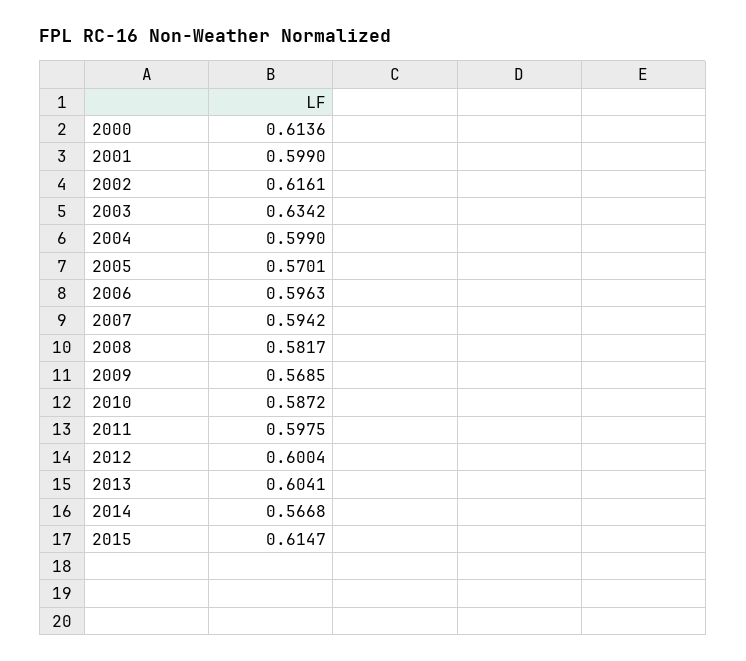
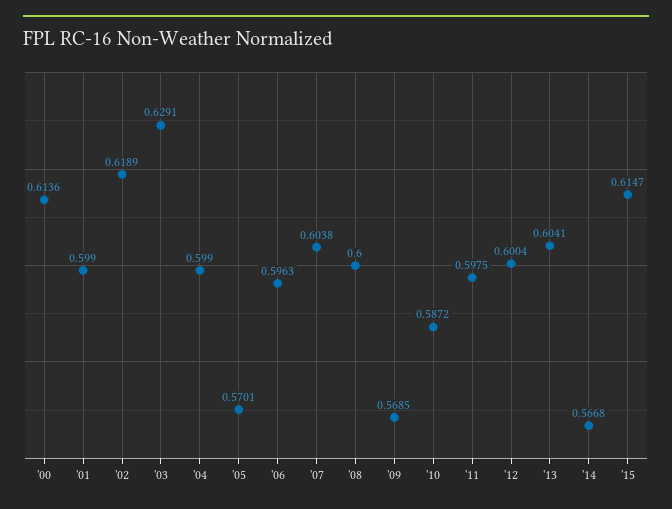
2002: 0.6161 -> 0.6189
2003: 0.6342 -> 0.6291
2007: 0.5942 -> 0.6038
2008: 0.5817 -> 0.6

